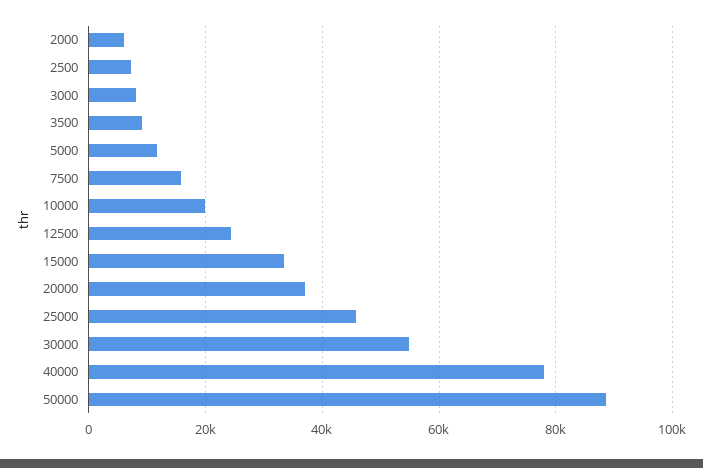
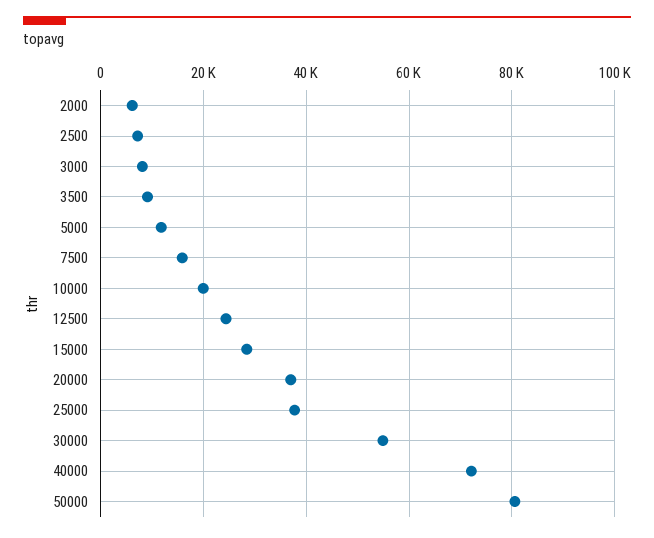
15000: 34000 -> 28000
25000: 46000 -> 38000
40000: 78000 -> 72000
50000: 88000 -> 80000

